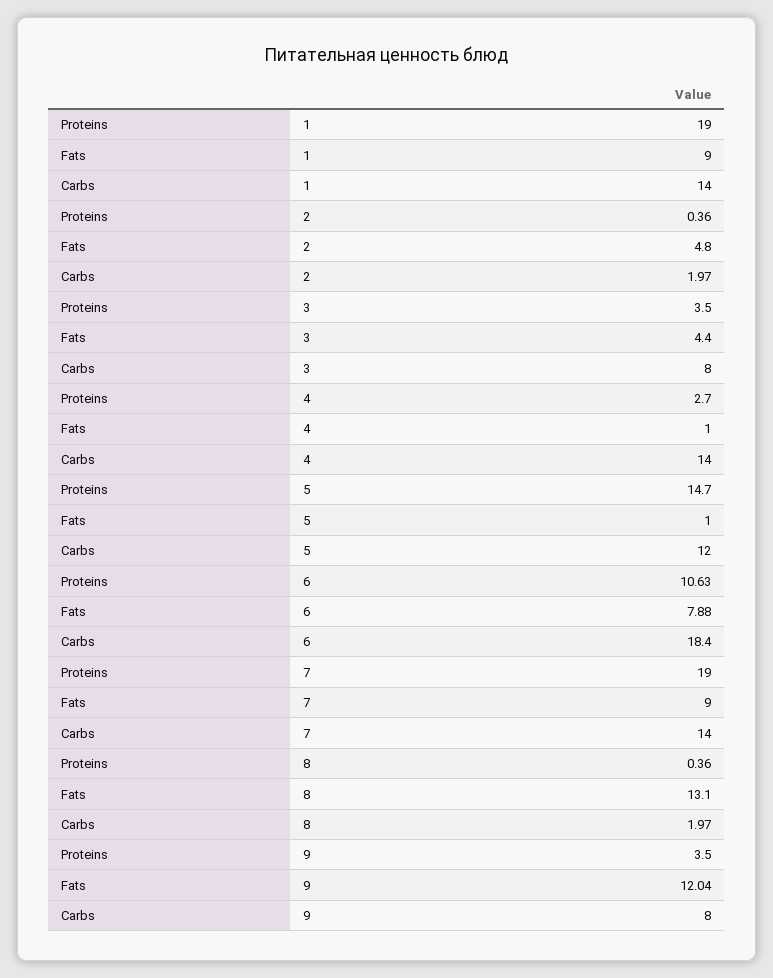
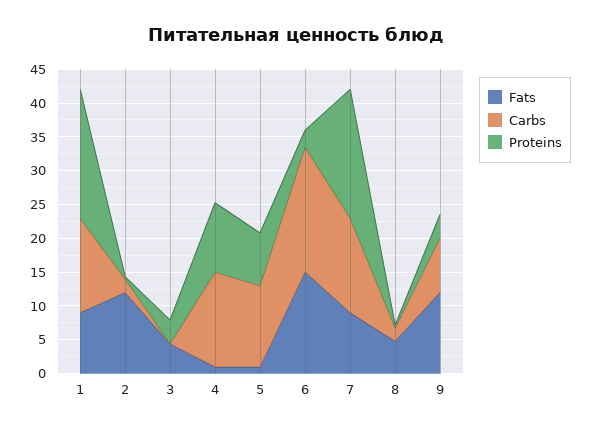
Fats, 2: 4.8 -> 12.5
Carbs, 3: 8 -> 0
Proteins, 4: 2.7 -> 10
Proteins, 5: 14.7 -> 7.5
Proteins, 6: 10.63 -> 2.5
Fats, 6: 7.88 -> 15
Fats, 8: 13.1 -> 5

